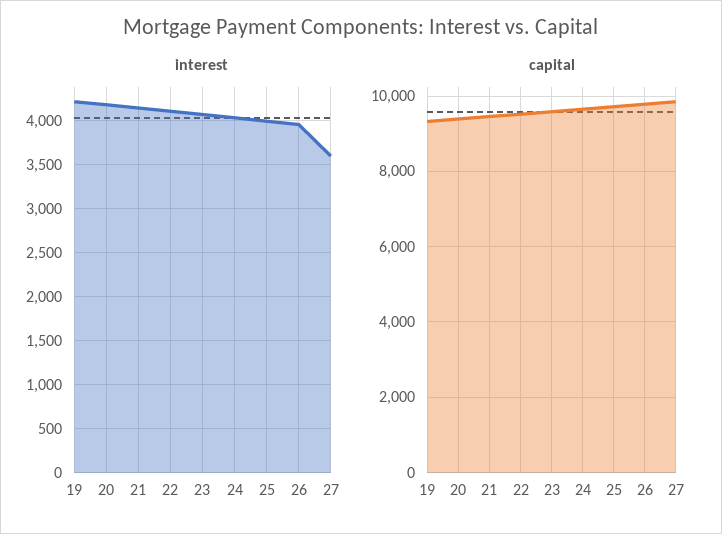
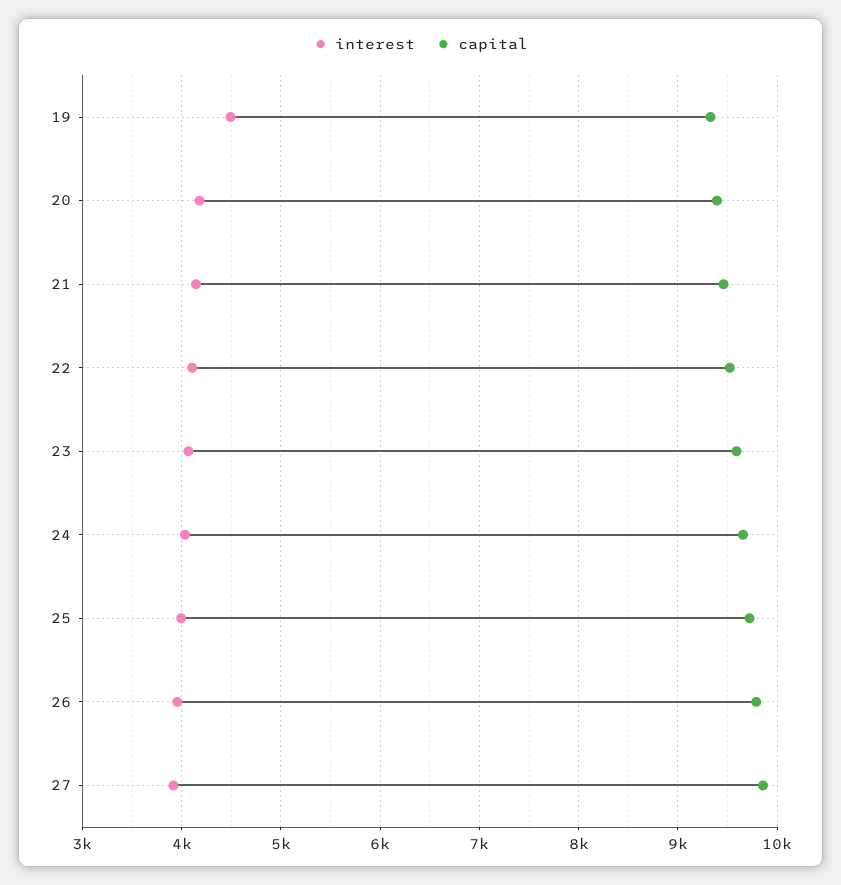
interest, 19: 4200 -> 4500
interest, 27: 3600 -> 3900

